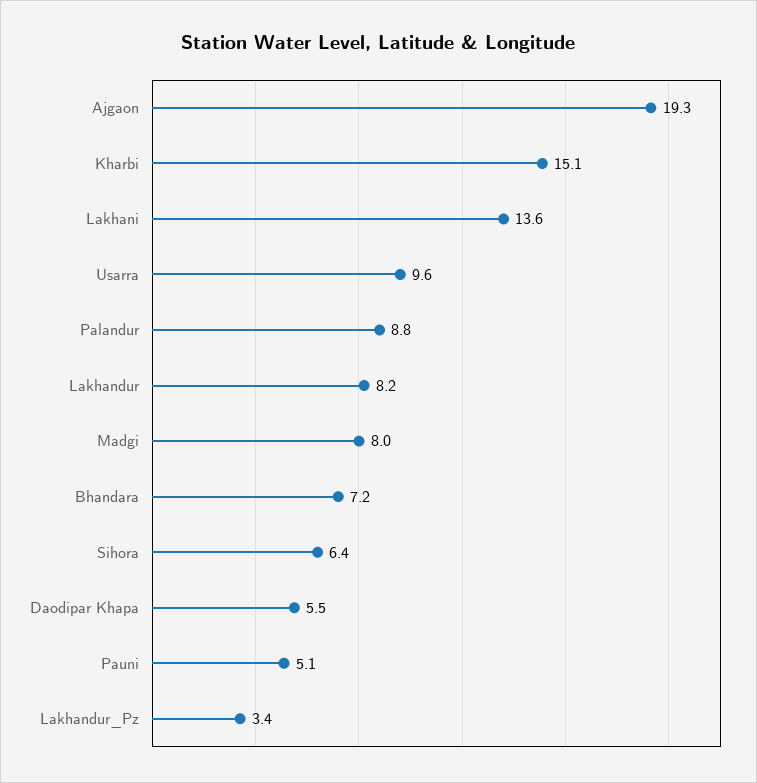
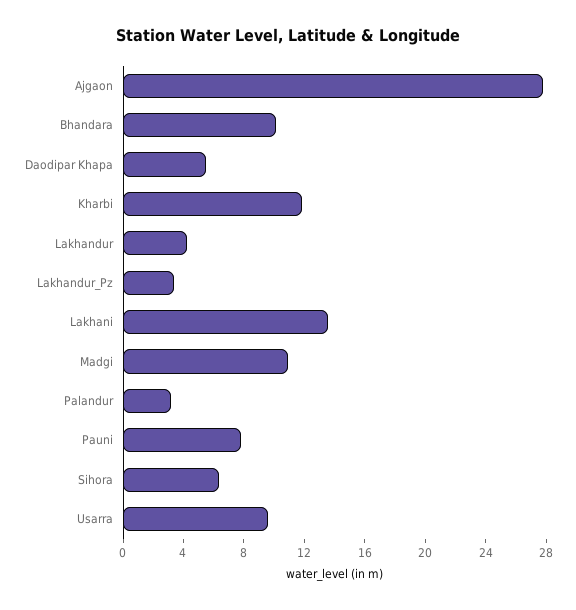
Ajgaon: 19.3 -> 28
Kharbi: 15.1 -> 12
Palandur: 8.8 -> 3
Lakhandur: 8.2 -> 4
Madgi: 8 -> 11
Bhandara: 7.2 -> 10
Pauni: 5.1 -> 8

